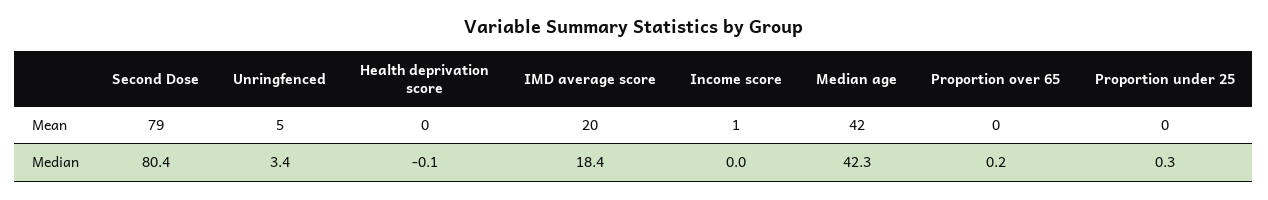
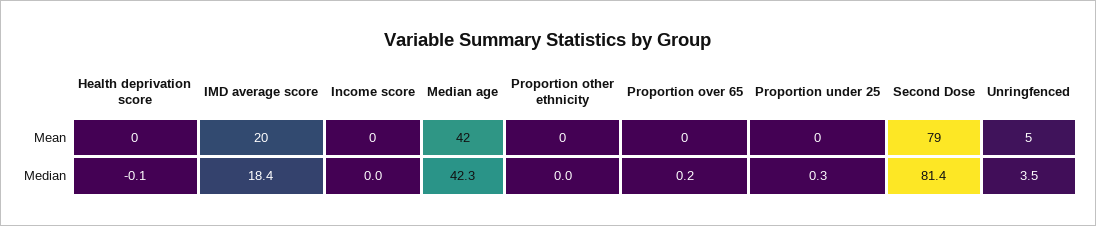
Income score, Mean: 1 -> 0
Second Dose, Median: 80.4 -> 81.4
Unringfenced, Median: 3.4 -> 3.5
Proportion other ethnicity, Mean: none -> 0
Proportion other ethnicity, Median: none -> 0

